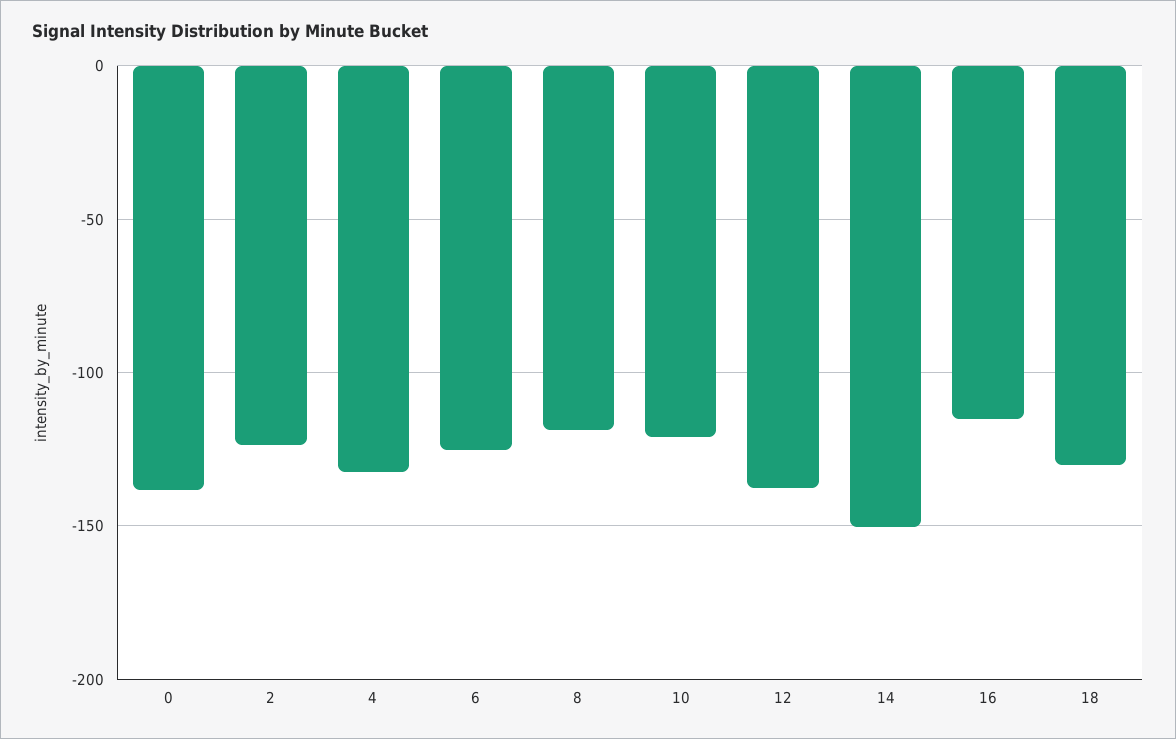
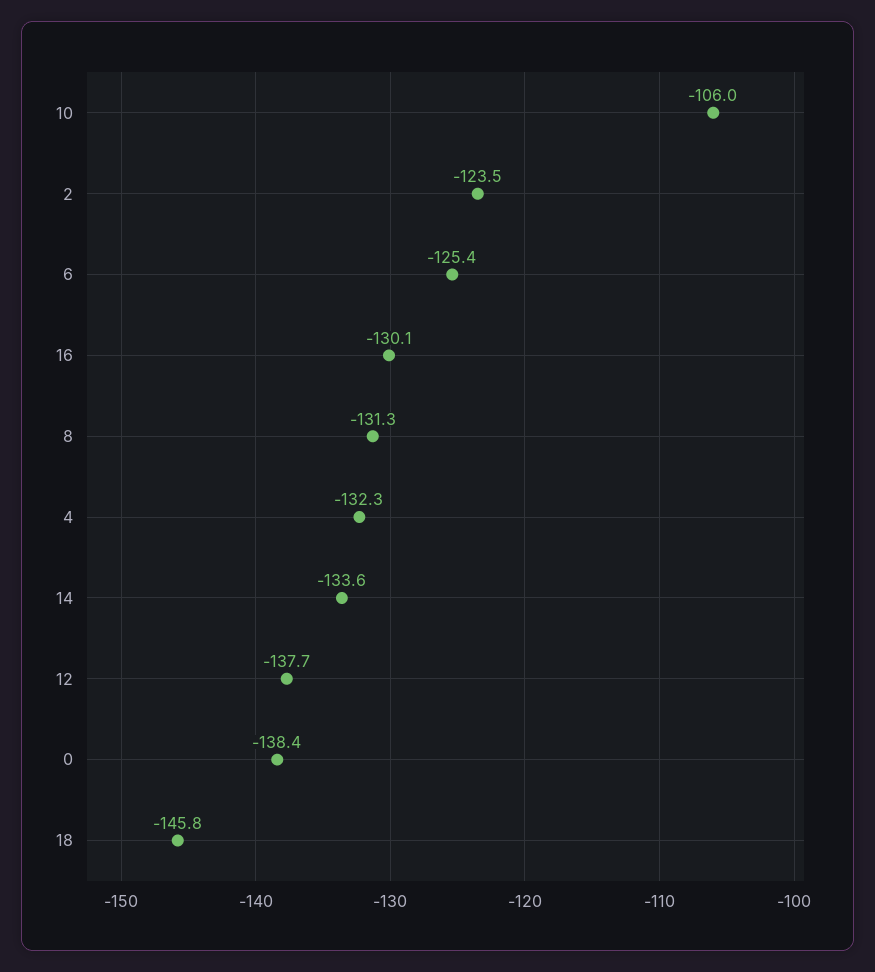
8: -120 -> -131.3
10: -120 -> -106
14: -150 -> -133.6
16: -115 -> -130.1
18: -130 -> -145.8

